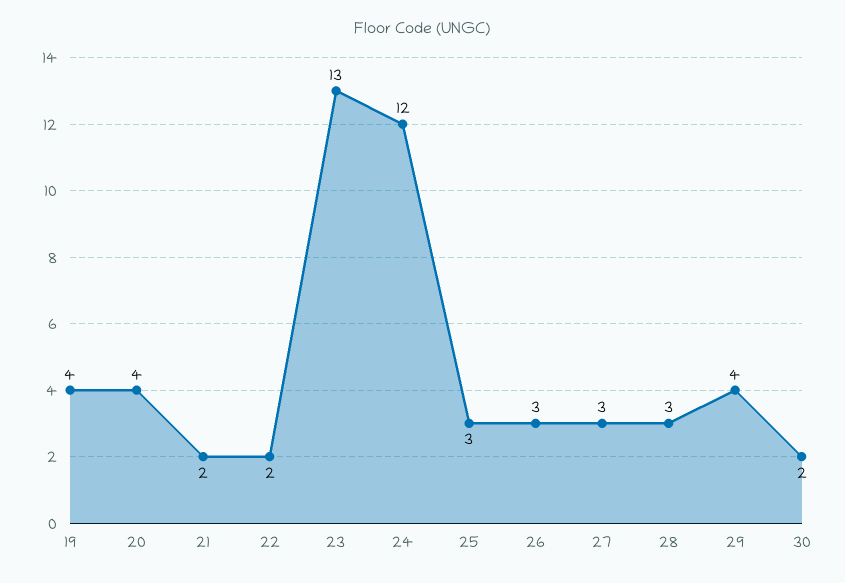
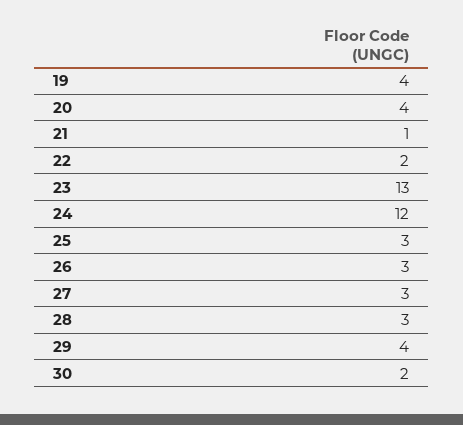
21: 2 -> 1

